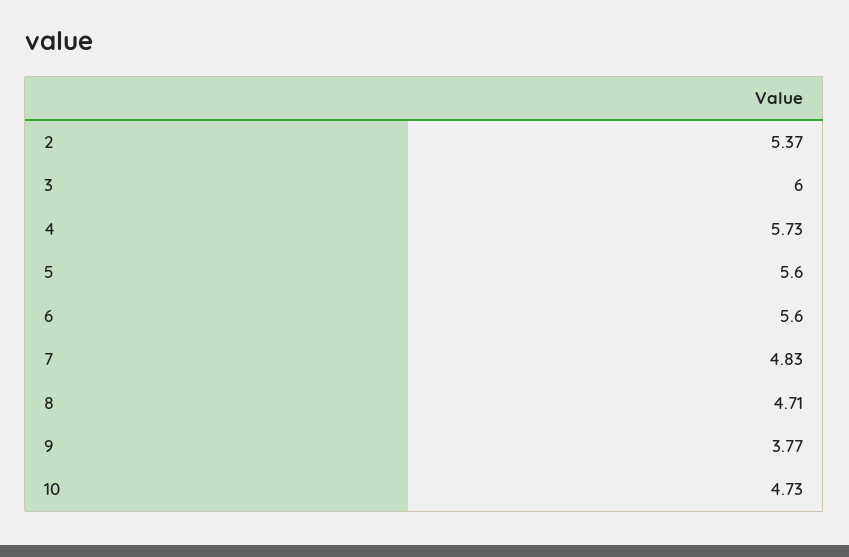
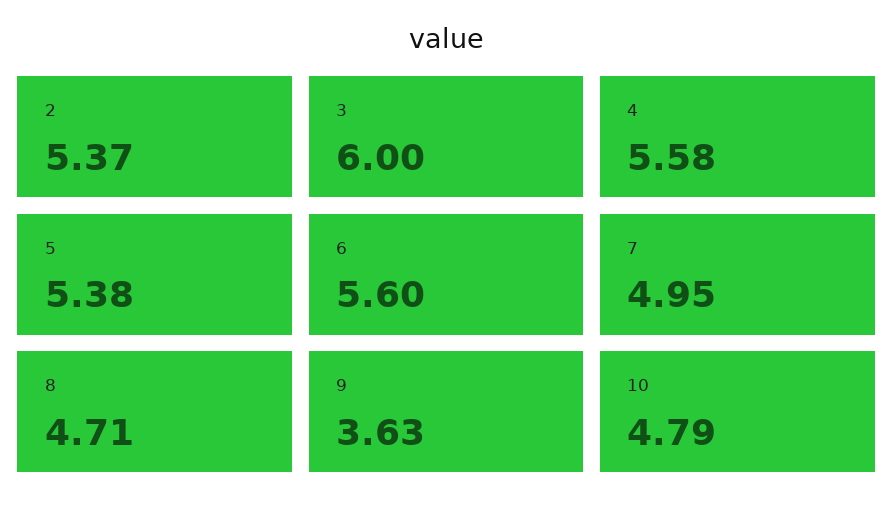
4: 5.73 -> 5.58
5: 5.6 -> 5.38
7: 4.83 -> 4.95
9: 3.77 -> 3.63
10: 4.73 -> 4.79

